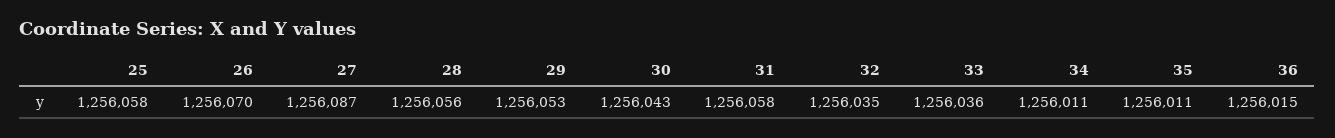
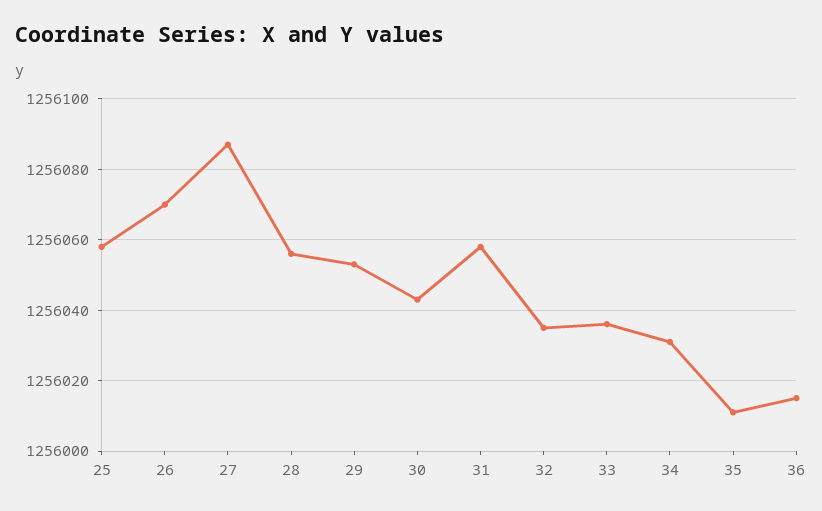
34: 1256011 -> 1256030

